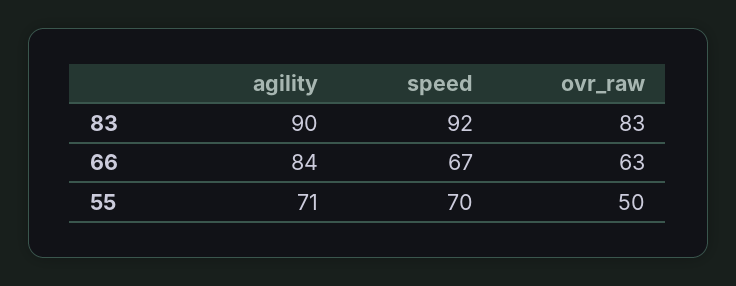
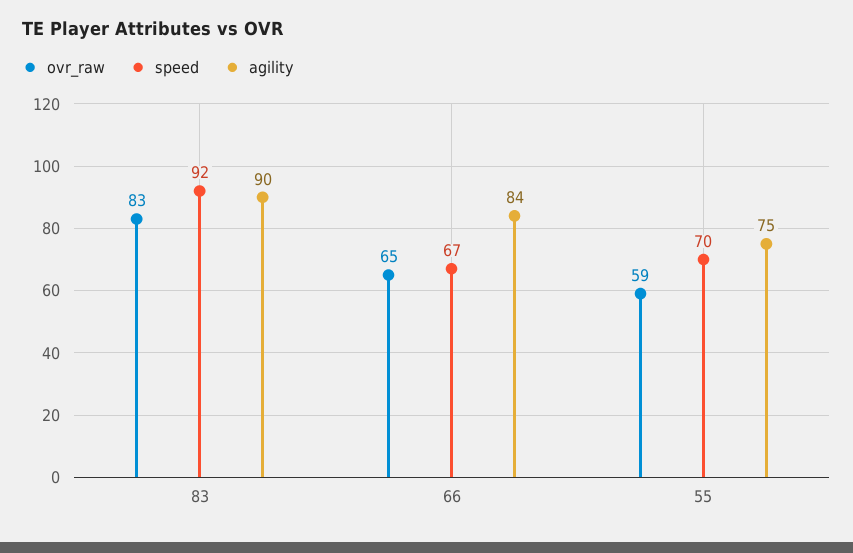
ovr_raw, 66: 63 -> 65
agility, 55: 71 -> 75
ovr_raw, 55: 50 -> 59

